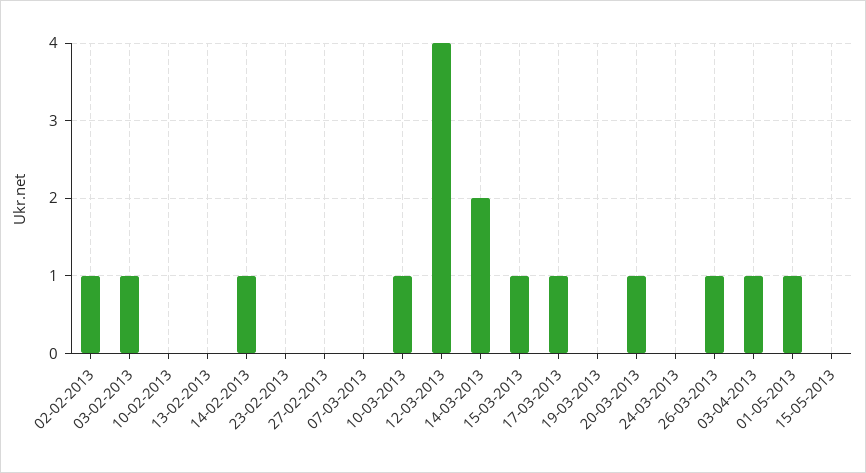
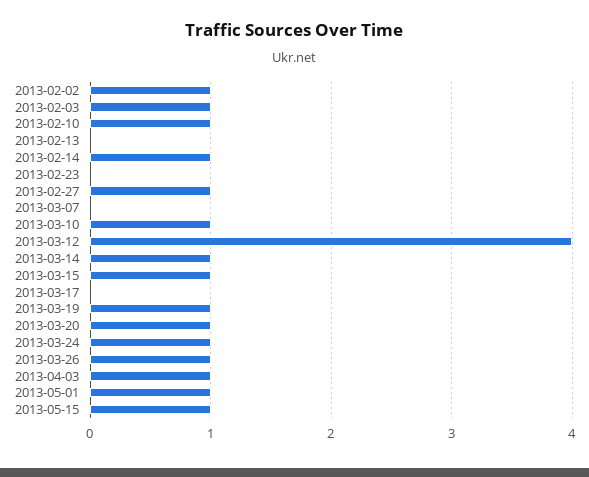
10-02-2013: 0 -> 1
27-02-2013: 0 -> 1
14-03-2013: 2 -> 1
17-03-2013: 1 -> 0
19-03-2013: 0 -> 1
24-03-2013: 0 -> 1
15-05-2013: 0 -> 1

